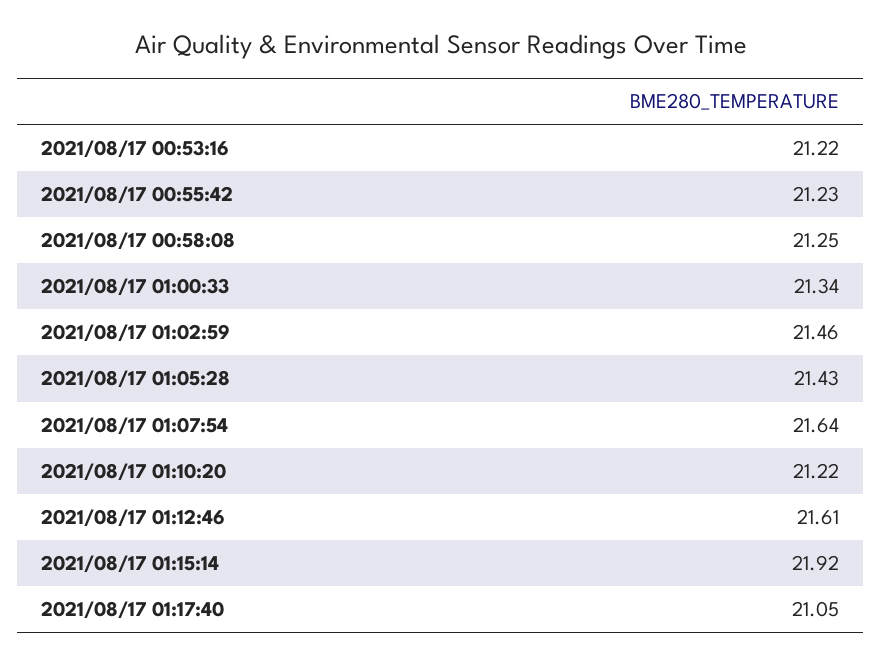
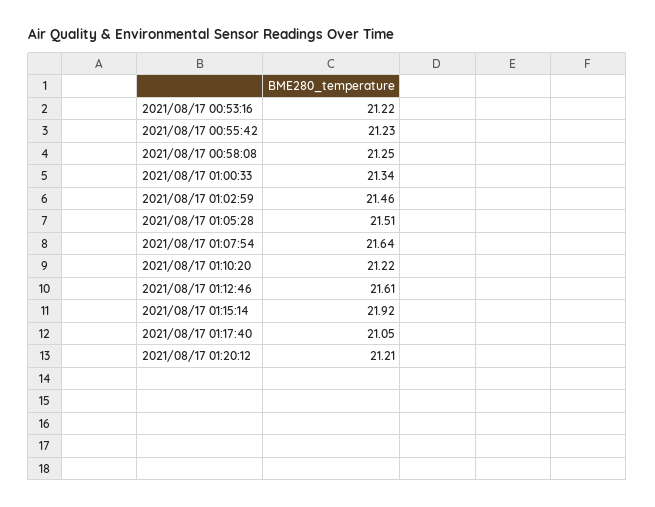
2021/08/17 01:05:28: 21.43 -> 21.51
2021/08/17 01:20:12: none -> 21.21

